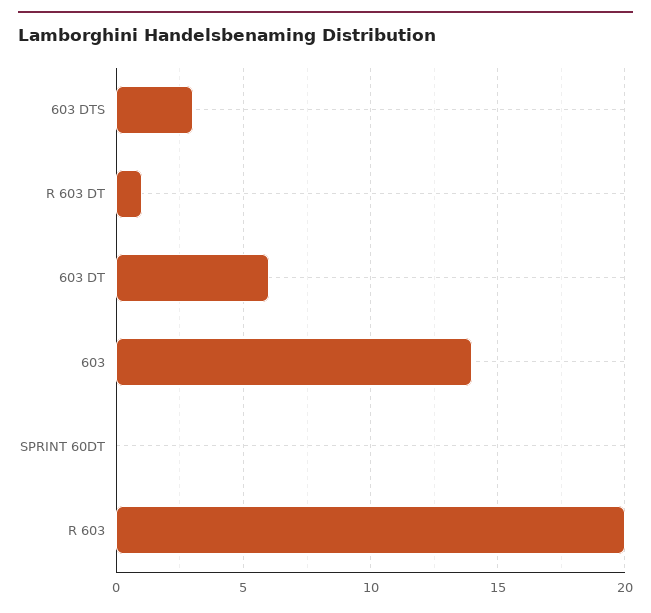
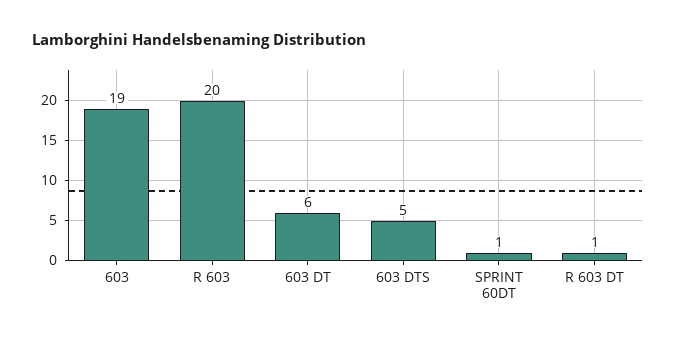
603 DTS: 3 -> 5
603: 14 -> 19
SPRINT 60DT: 0 -> 1

